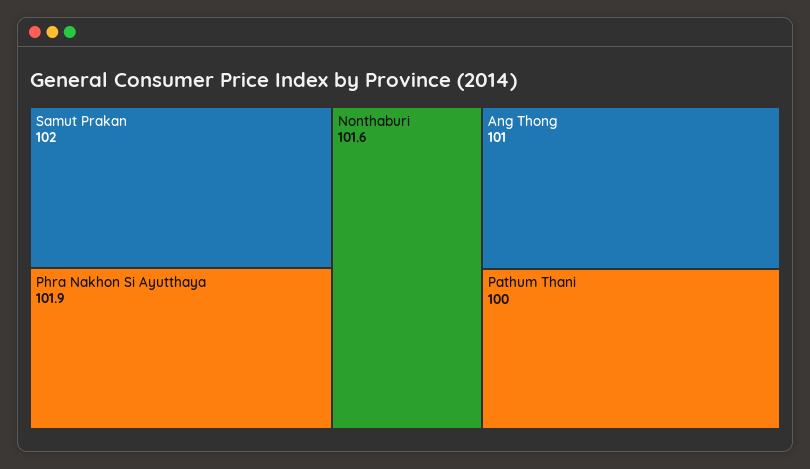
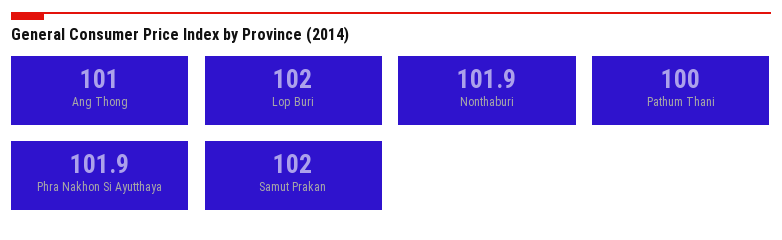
Nonthaburi: 101.6 -> 101.9
Lop Buri: none -> 102

